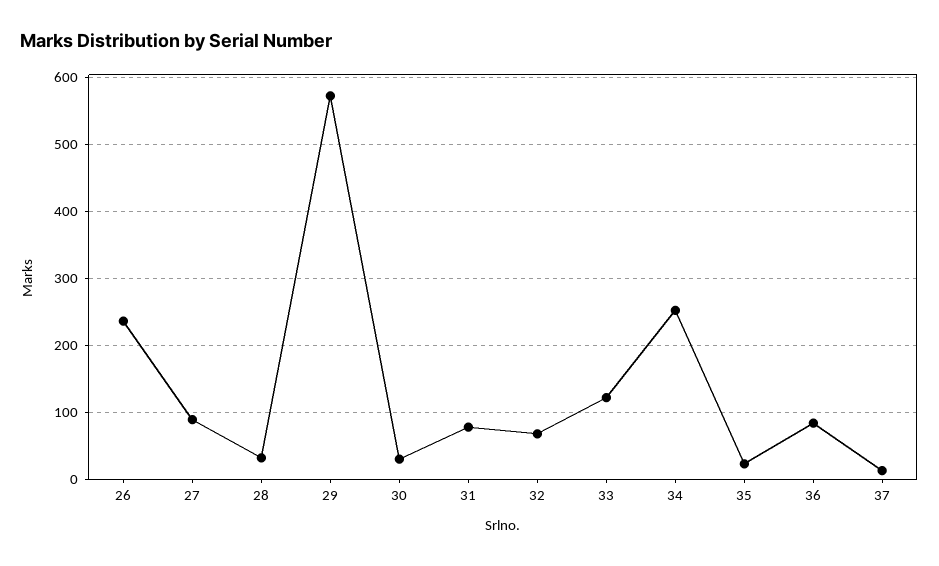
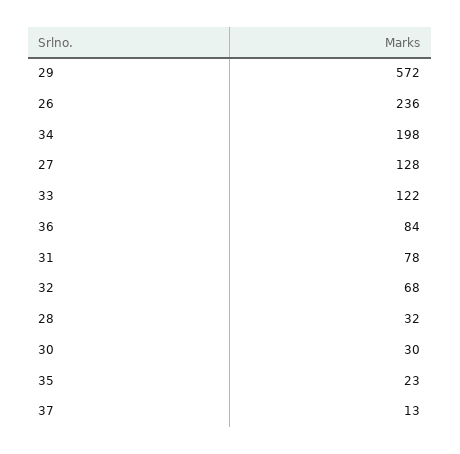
27: 90 -> 128
34: 250 -> 198

